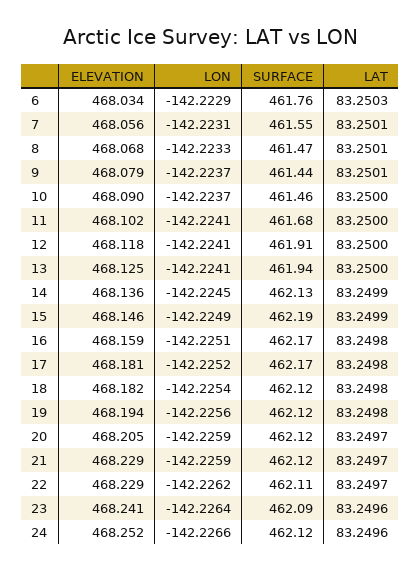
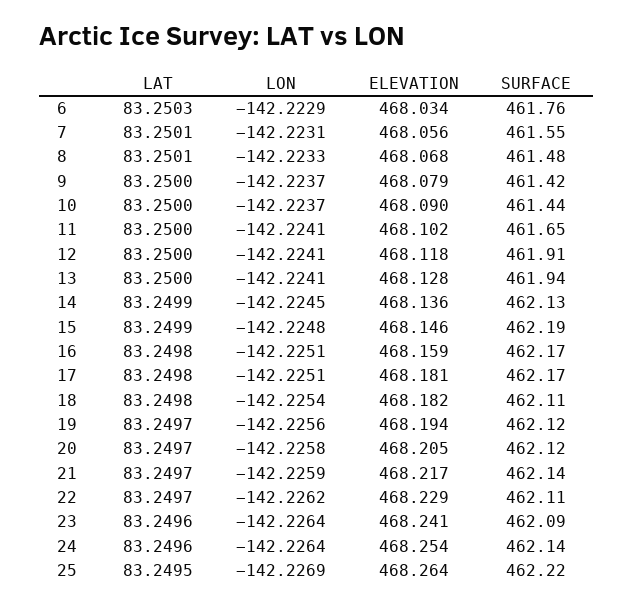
SURFACE, 8: 461.47 -> 461.48
SURFACE, 9: 461.44 -> 461.42
LAT, 9: 83.2501 -> 83.25
SURFACE, 10: 461.46 -> 461.44
SURFACE, 11: 461.68 -> 461.65
ELEVATION, 13: 468.125 -> 468.128
LON, 15: -142.2249 -> -142.2248
LON, 17: -142.2252 -> -142.2251
SURFACE, 18: 462.12 -> 462.11
LAT, 19: 83.2498 -> 83.2497
LON, 20: -142.2259 -> -142.2258
ELEVATION, 21: 468.229 -> 468.217
SURFACE, 21: 462.12 -> 462.14
ELEVATION, 24: 468.252 -> 468.254
LON, 24: -142.2266 -> -142.2264
SURFACE, 24: 462.12 -> 462.14
LAT, 25: none -> 83.2495
LON, 25: none -> -142.2269
ELEVATION, 25: none -> 468.264
SURFACE, 25: none -> 462.22

